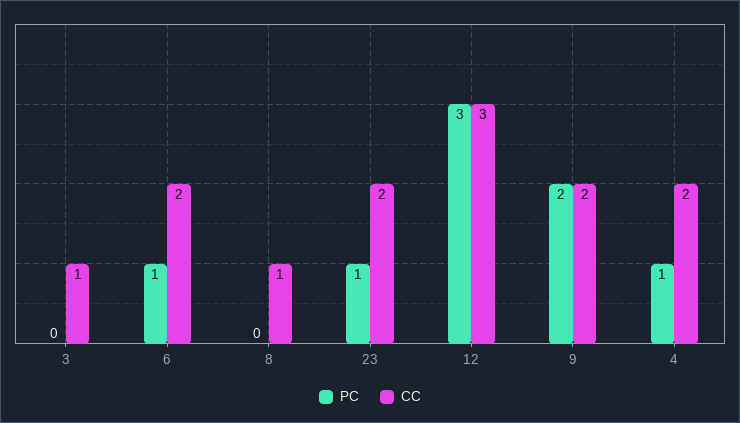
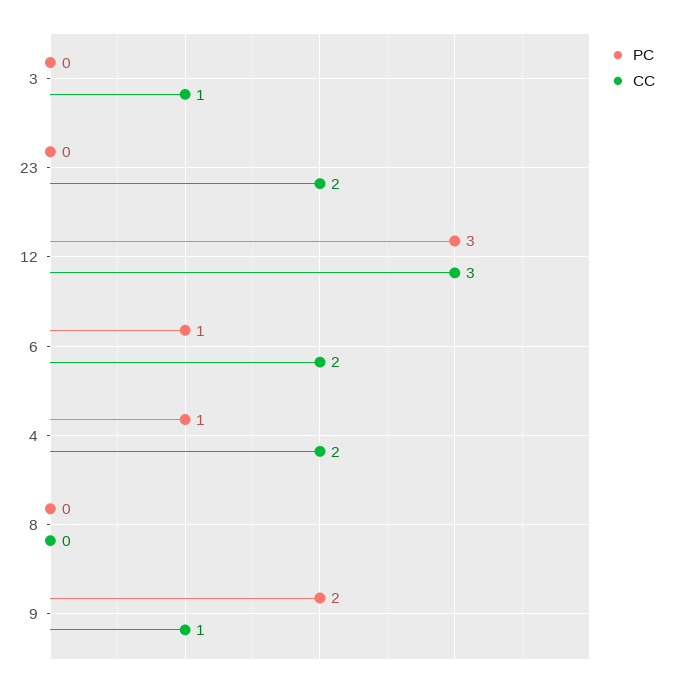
CC, 8: 1 -> 0
PC, 23: 1 -> 0
CC, 9: 2 -> 1

